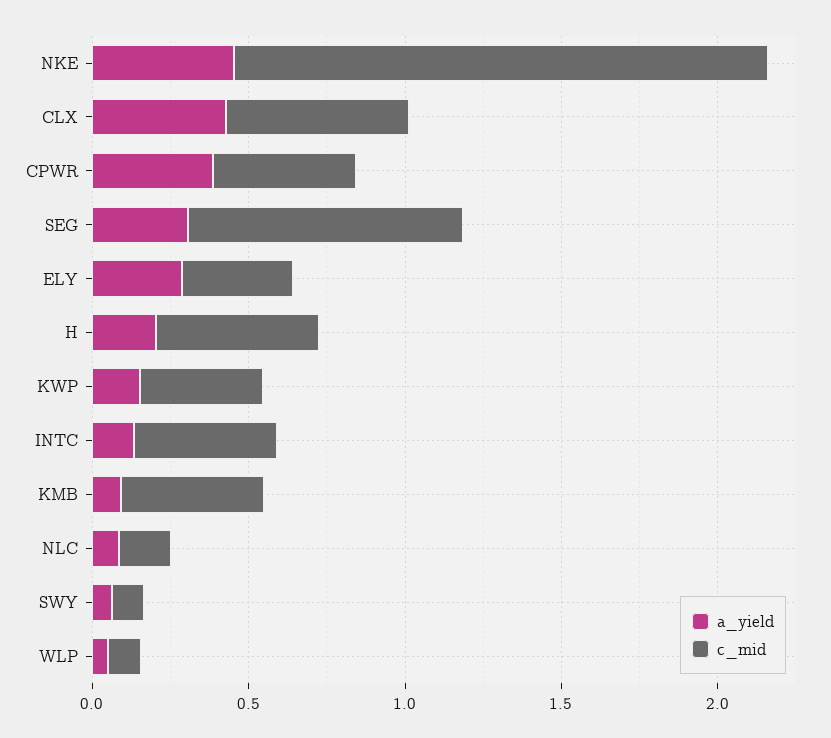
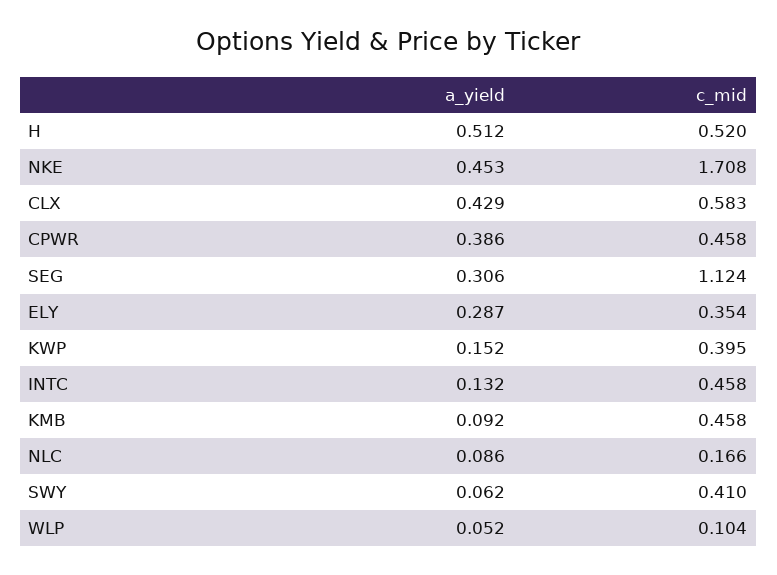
c_mid, SEG: 0.9 -> 1.124
a_yield, H: 0.2 -> 0.512
c_mid, SWY: 0.1 -> 0.41

